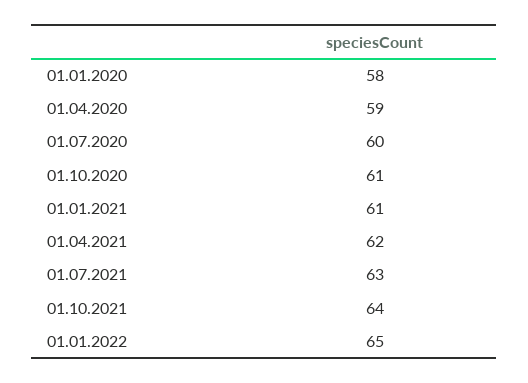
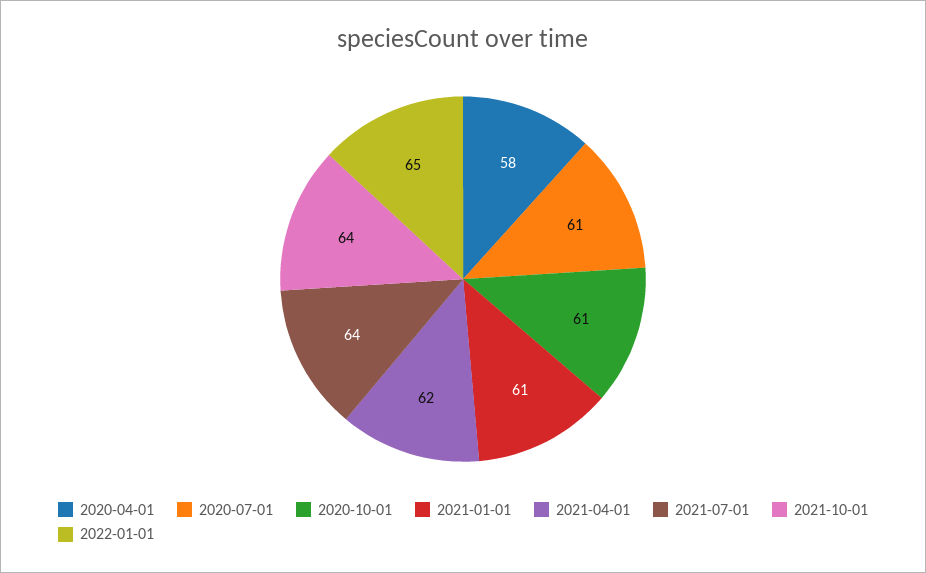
01.01.2020: 58 -> none
01.04.2020: 59 -> 58
01.07.2020: 60 -> 61
01.07.2021: 63 -> 64

